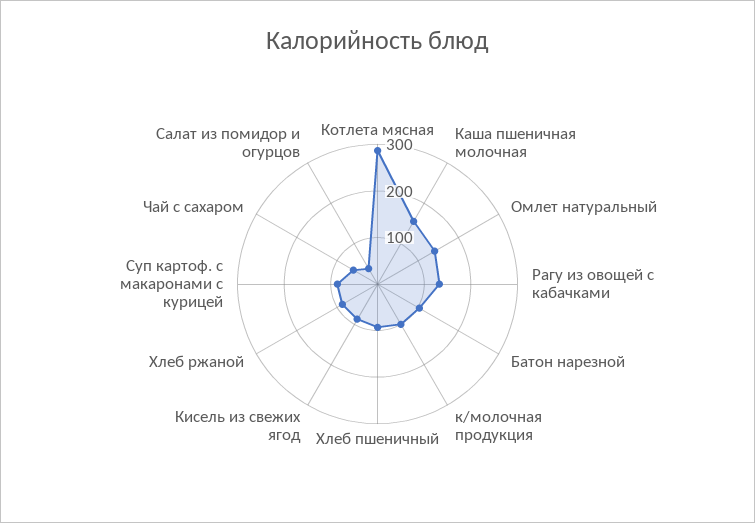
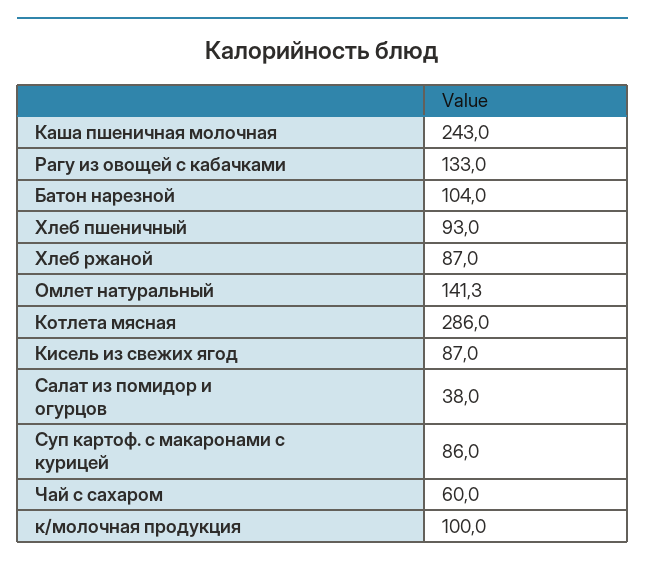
Каша пшеничная молочная: 160 -> 243

